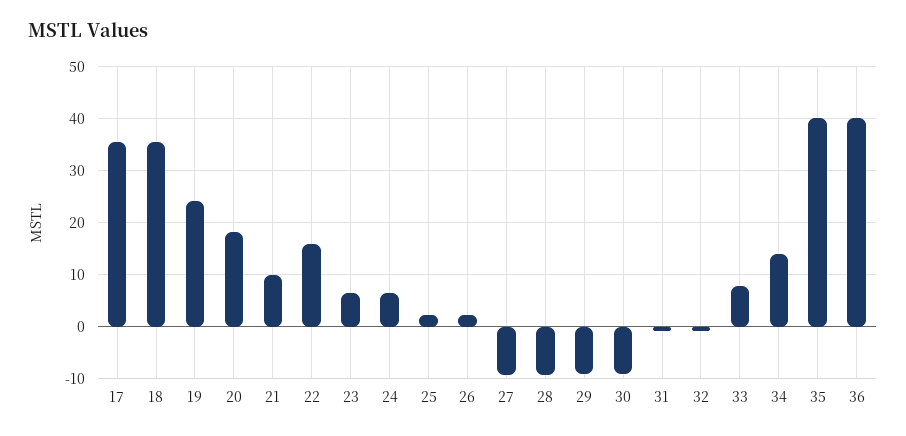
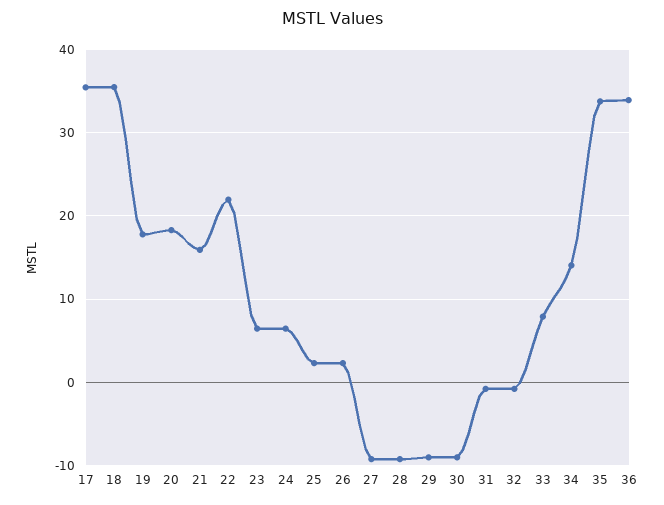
19: 24 -> 18
21: 10 -> 16
22: 16 -> 22
35: 40 -> 34
36: 40 -> 34

